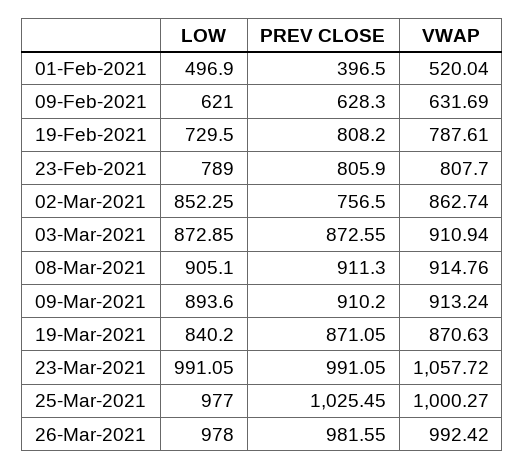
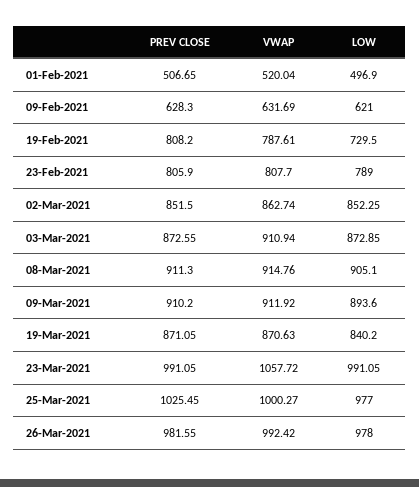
PREV CLOSE, 01-Feb-2021: 396.5 -> 506.65
PREV CLOSE, 02-Mar-2021: 756.5 -> 851.5
VWAP, 09-Mar-2021: 913.24 -> 911.92

